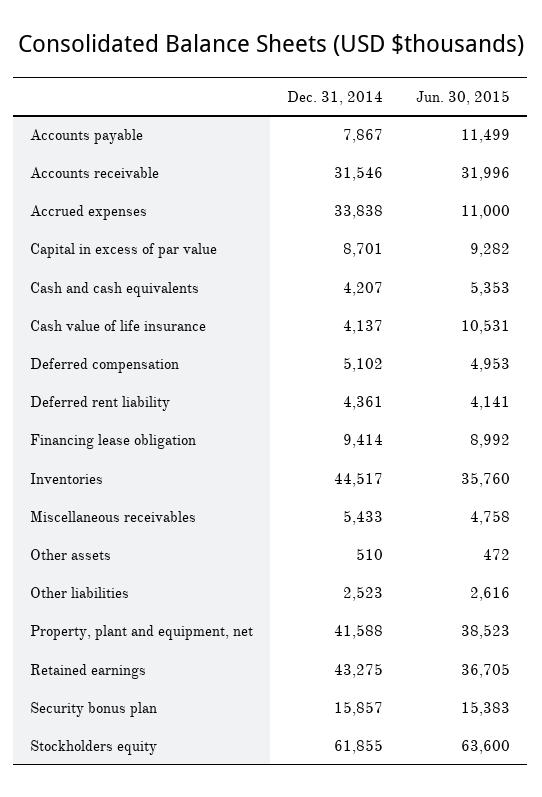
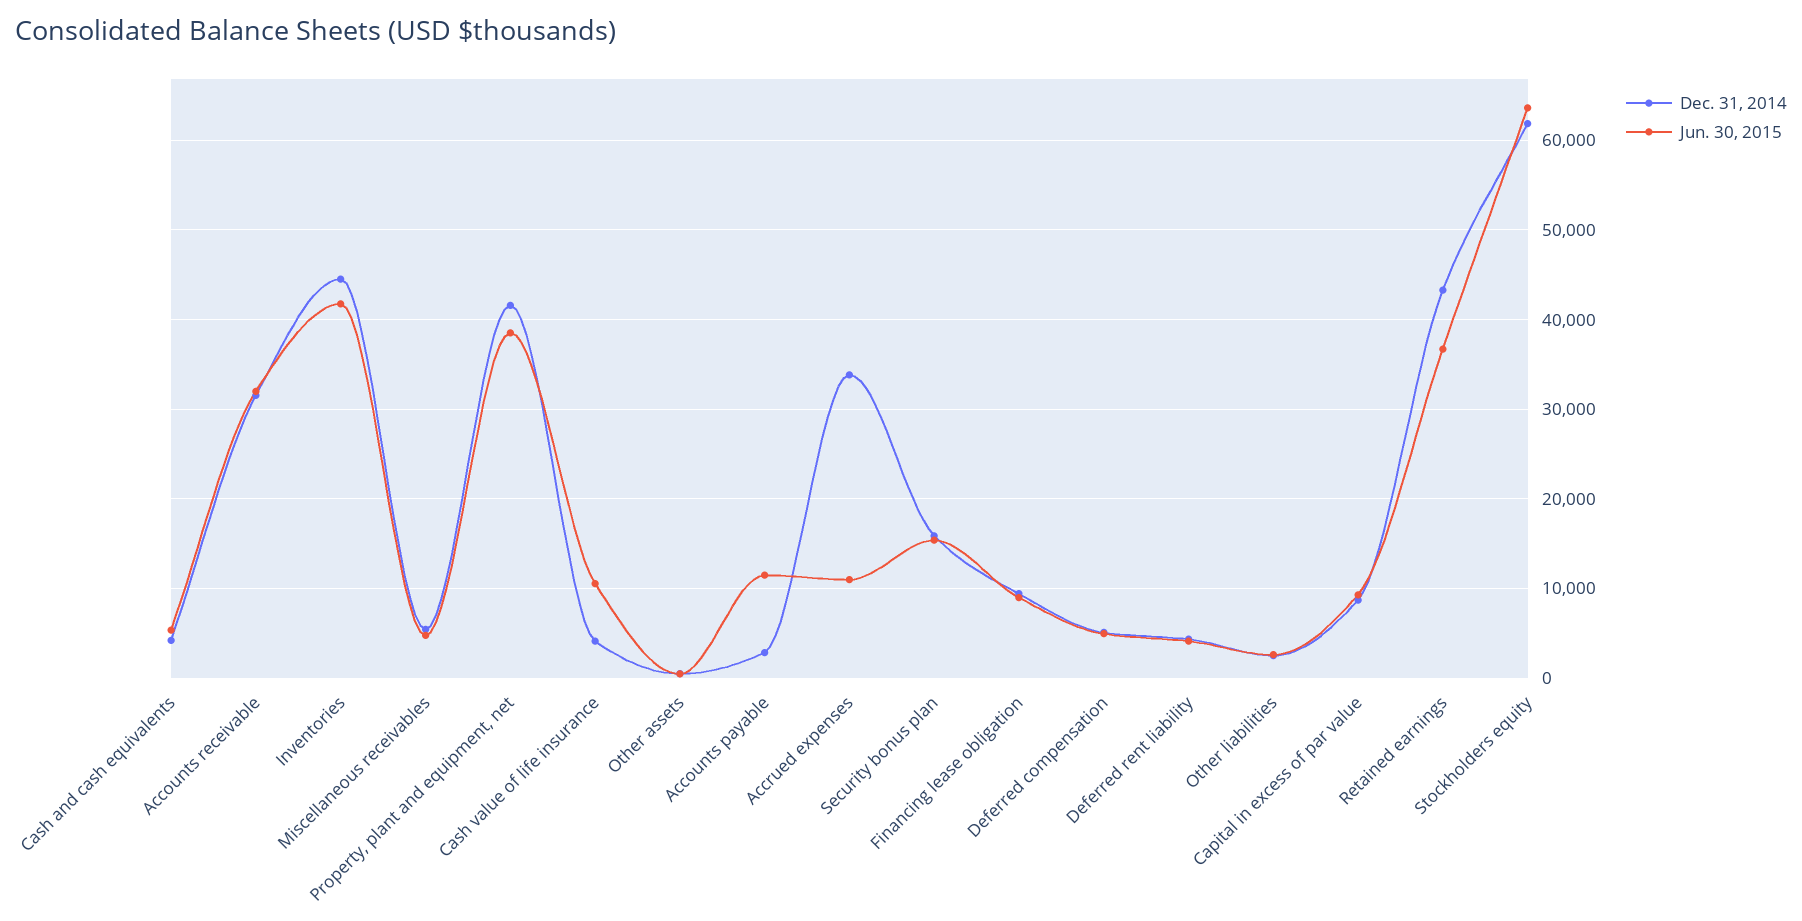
Dec. 31, 2014, Accounts payable: 7867 -> 3000
Jun. 30, 2015, Inventories: 35760 -> 42000

